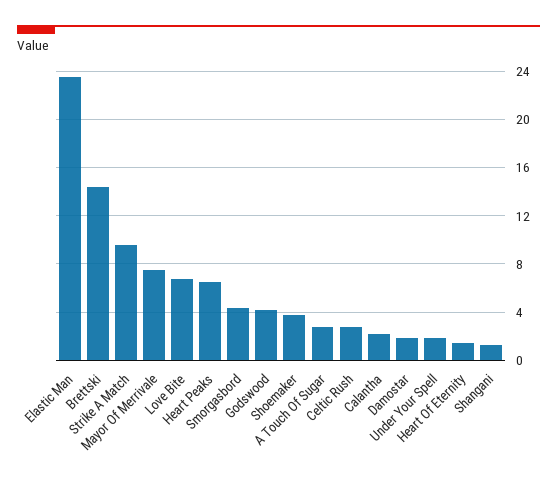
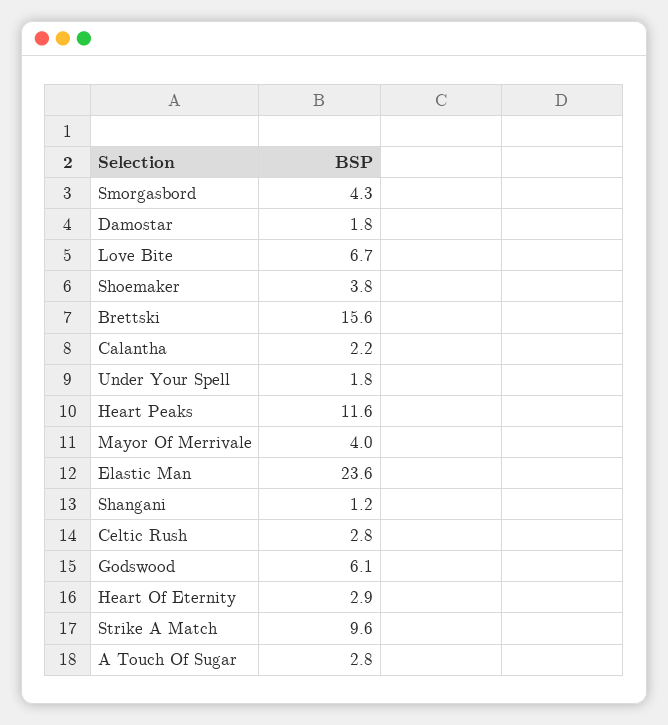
Brettski: 14.5 -> 15.6
Mayor Of Merrivale: 7.5 -> 4
Heart Peaks: 6.5 -> 11.6
Godswood: 4 -> 6.1
Heart Of Eternity: 1.5 -> 2.9

